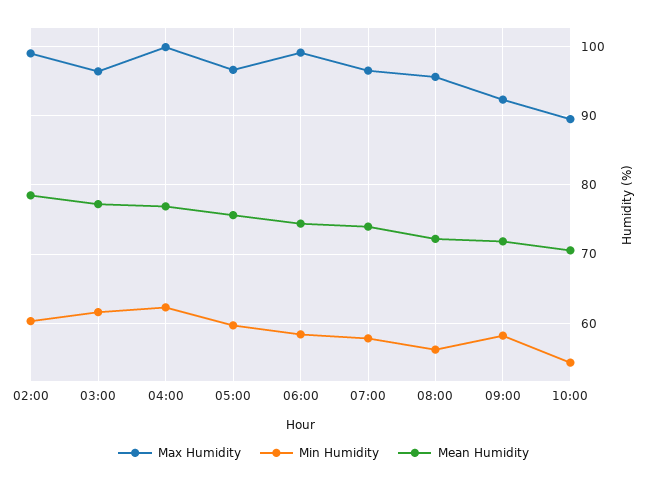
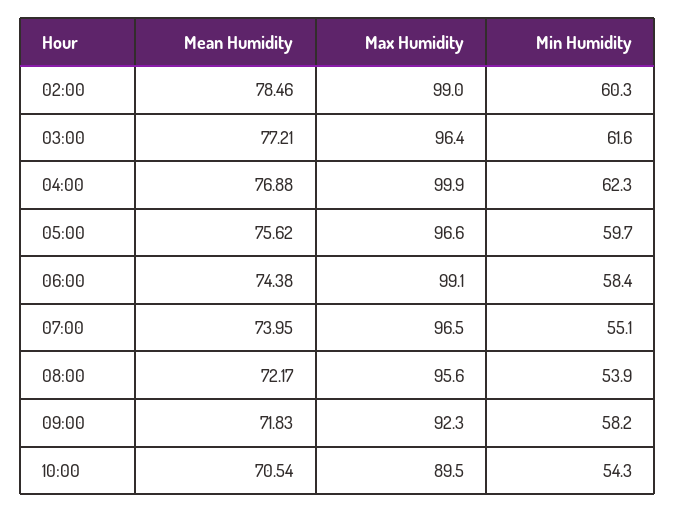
Min Humidity, 07:00: 58 -> 55.1
Min Humidity, 08:00: 56 -> 53.9

